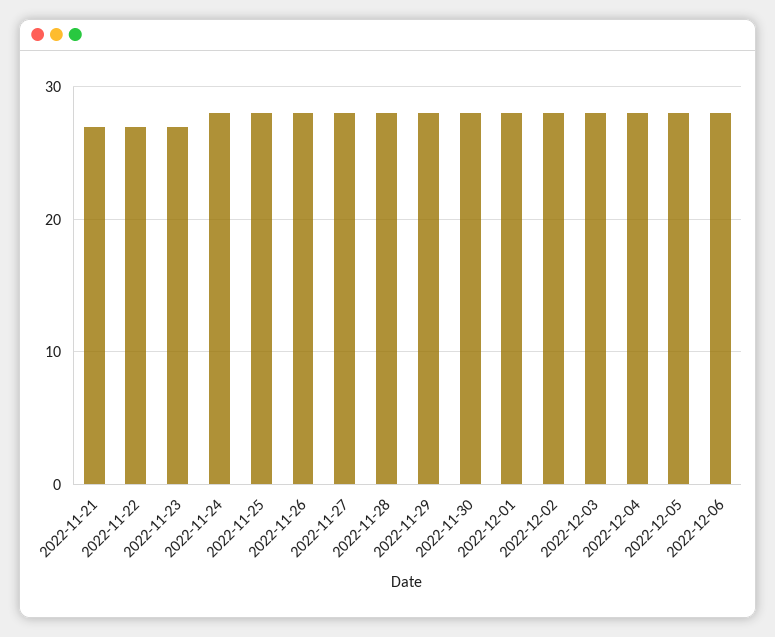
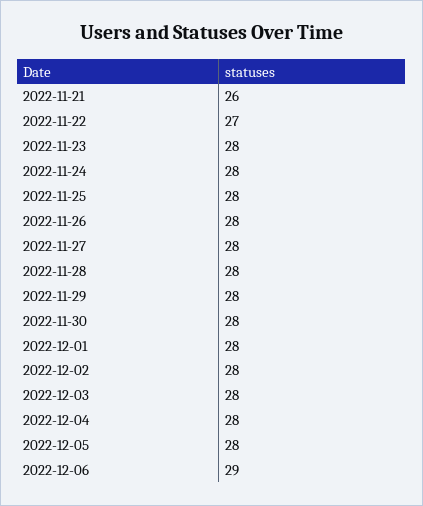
2022-11-21: 27 -> 26
2022-11-23: 27 -> 28
2022-12-06: 28 -> 29

